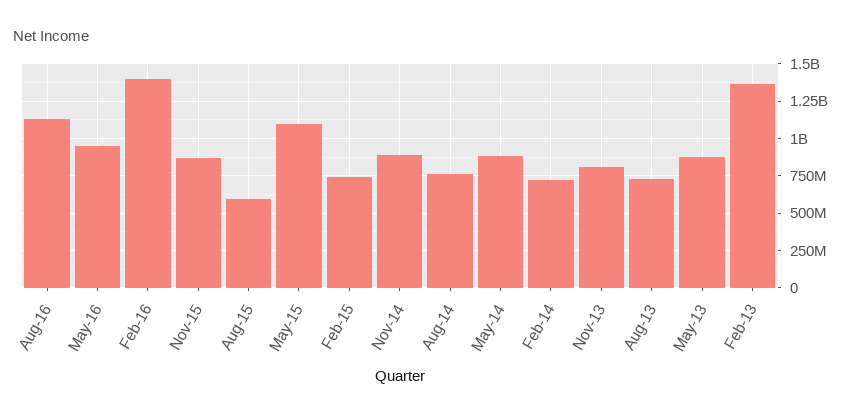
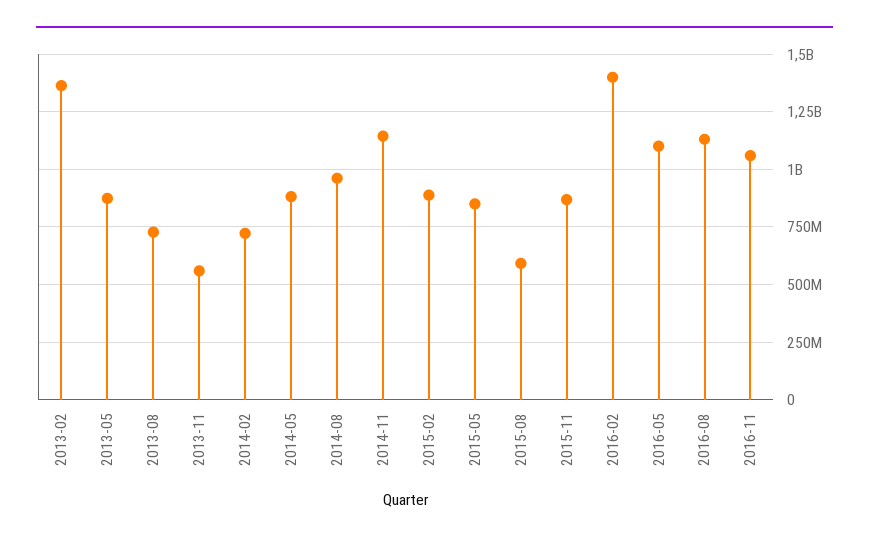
May-16: 950000000 -> 1100000000
May-15: 1100000000 -> 850000000
Feb-15: 750000000 -> 900000000
Nov-14: 900000000 -> 1150000000
Aug-14: 750000000 -> 950000000
Nov-13: 800000000 -> 550000000
2016-11: none -> 1050000000

